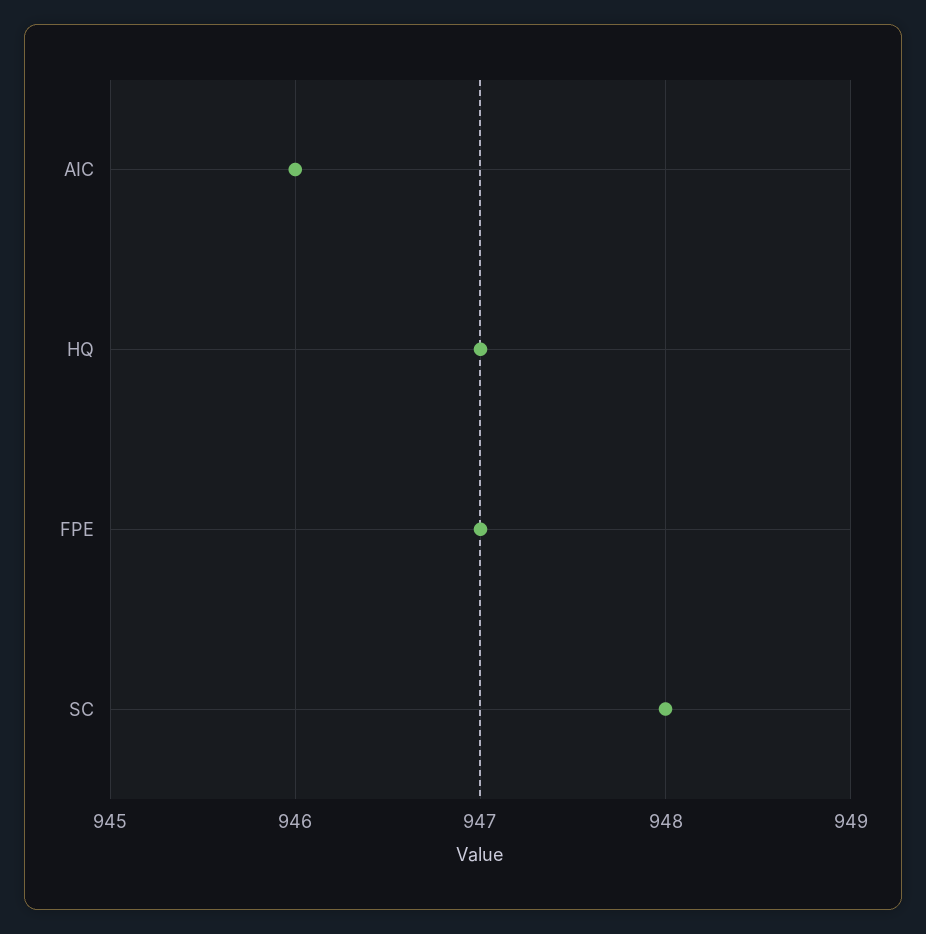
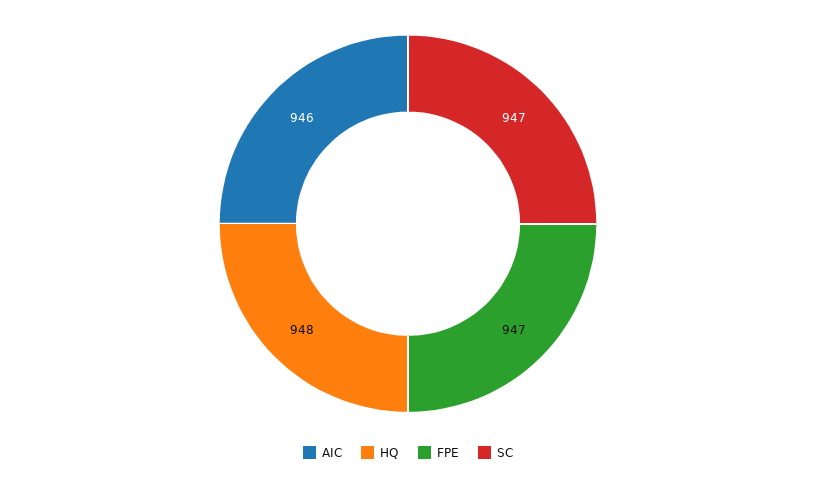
HQ: 947 -> 948
SC: 948 -> 947

